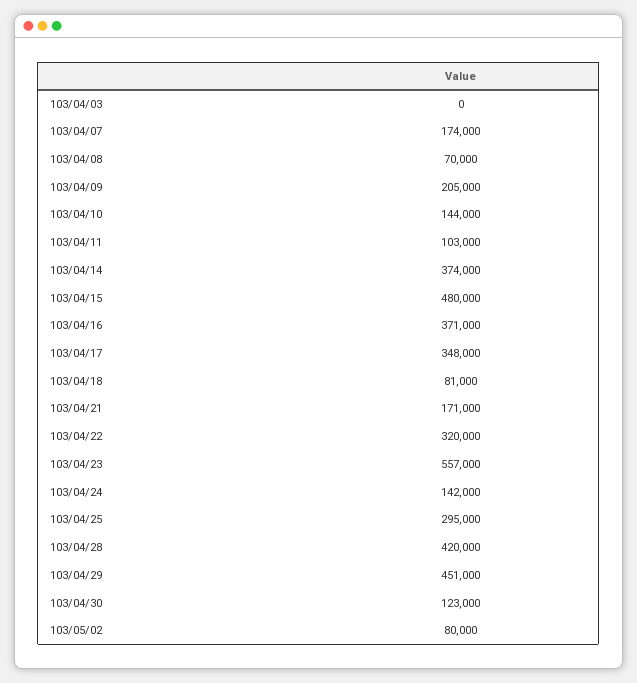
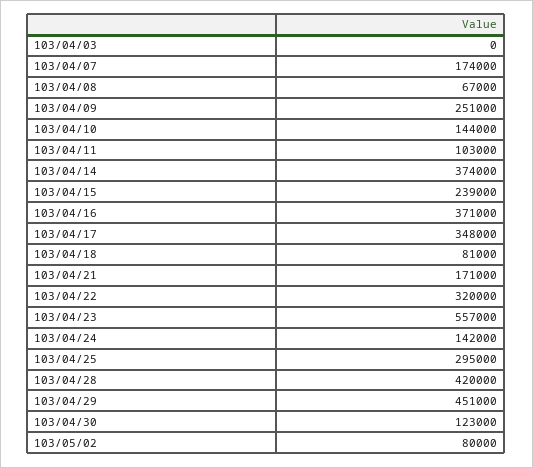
103/04/08: 70000 -> 67000
103/04/09: 205000 -> 251000
103/04/15: 480000 -> 239000

